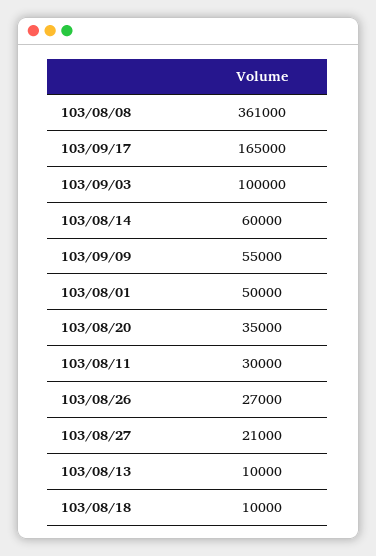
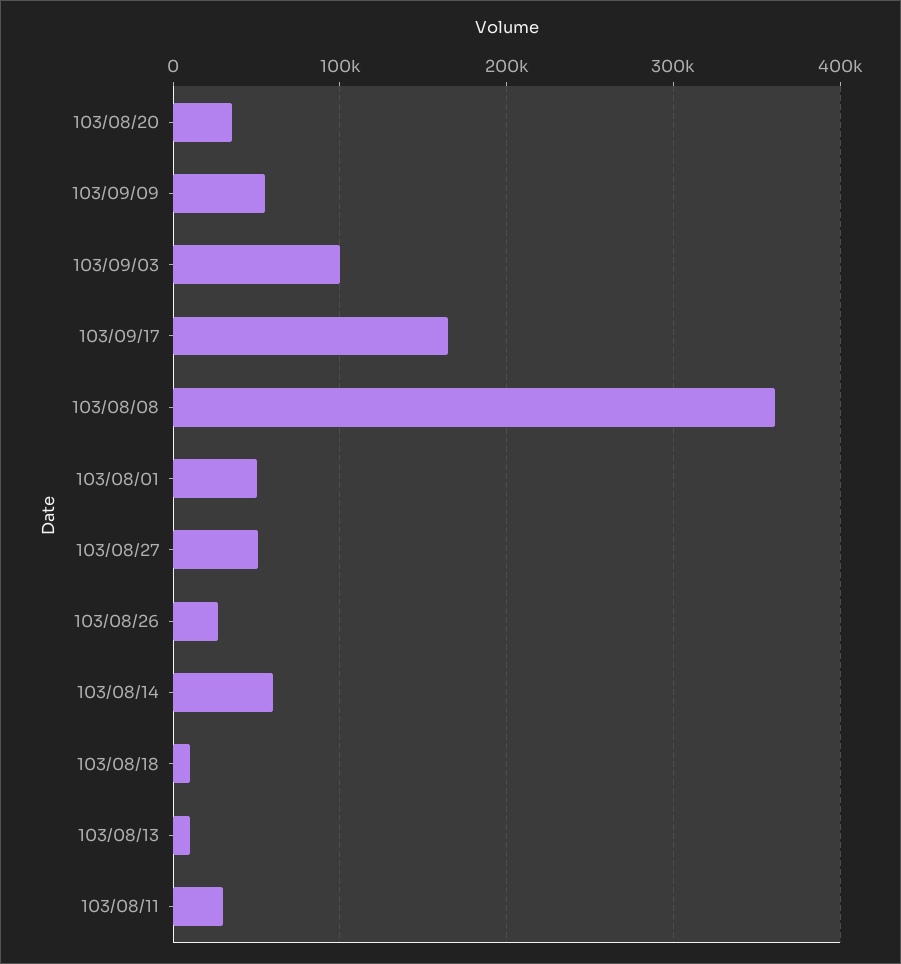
103/08/27: 21000 -> 50000

